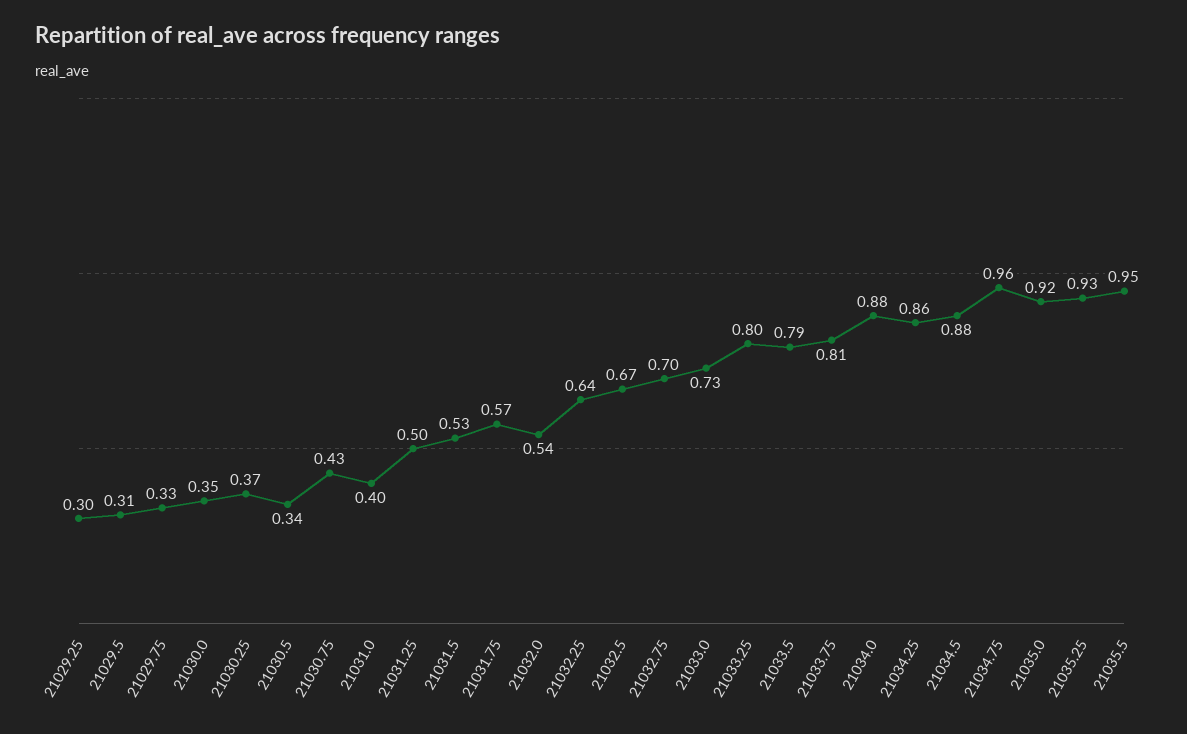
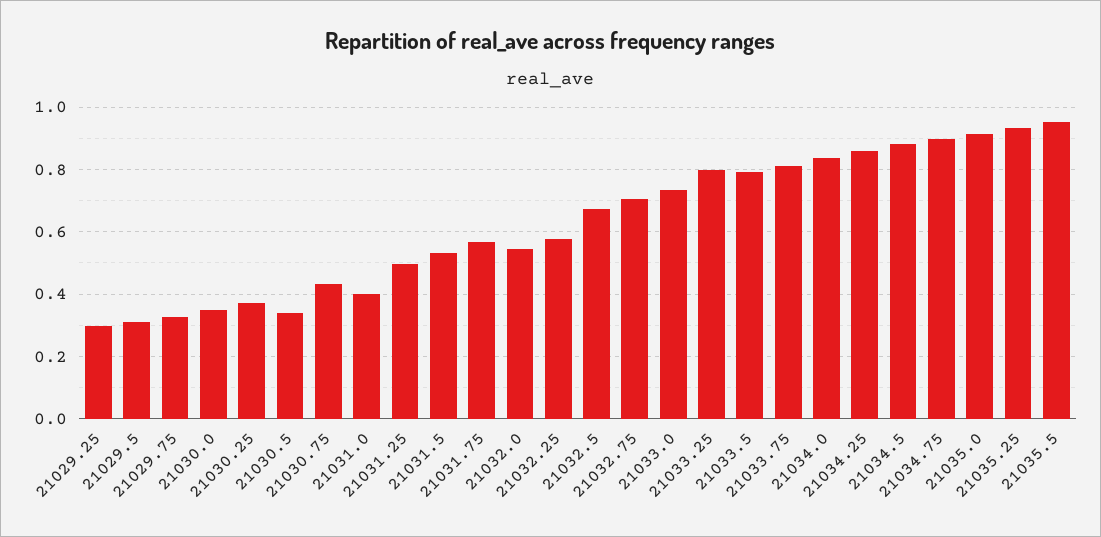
21032.25: 0.64 -> 0.58
21034.0: 0.88 -> 0.84
21034.75: 0.96 -> 0.9

